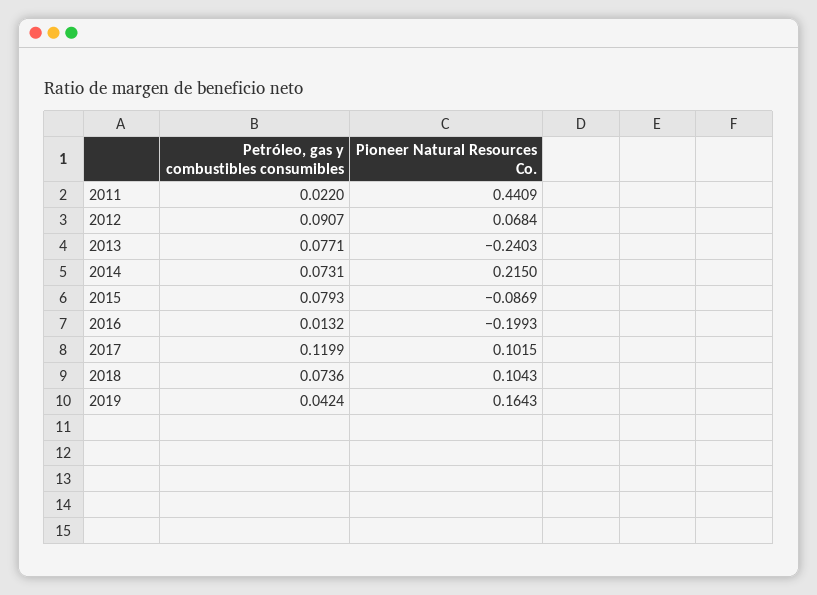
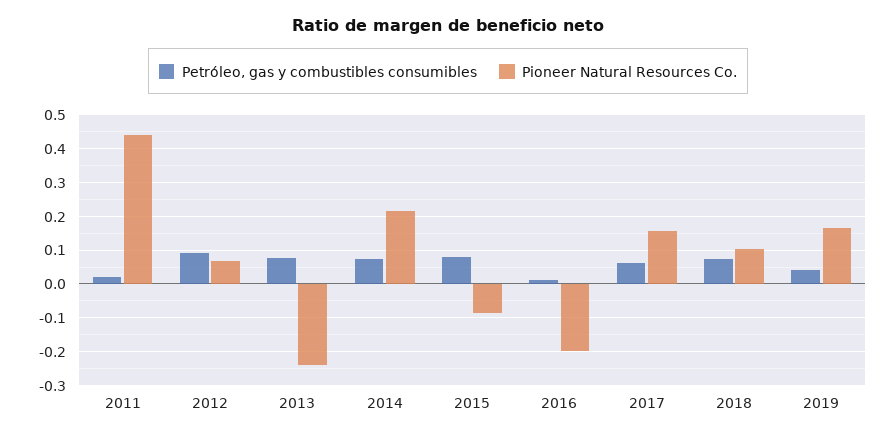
Petróleo, gas y combustibles consumibles, 2017: 0.1199 -> 0.06
Pioneer Natural Resources Co., 2017: 0.1015 -> 0.16

